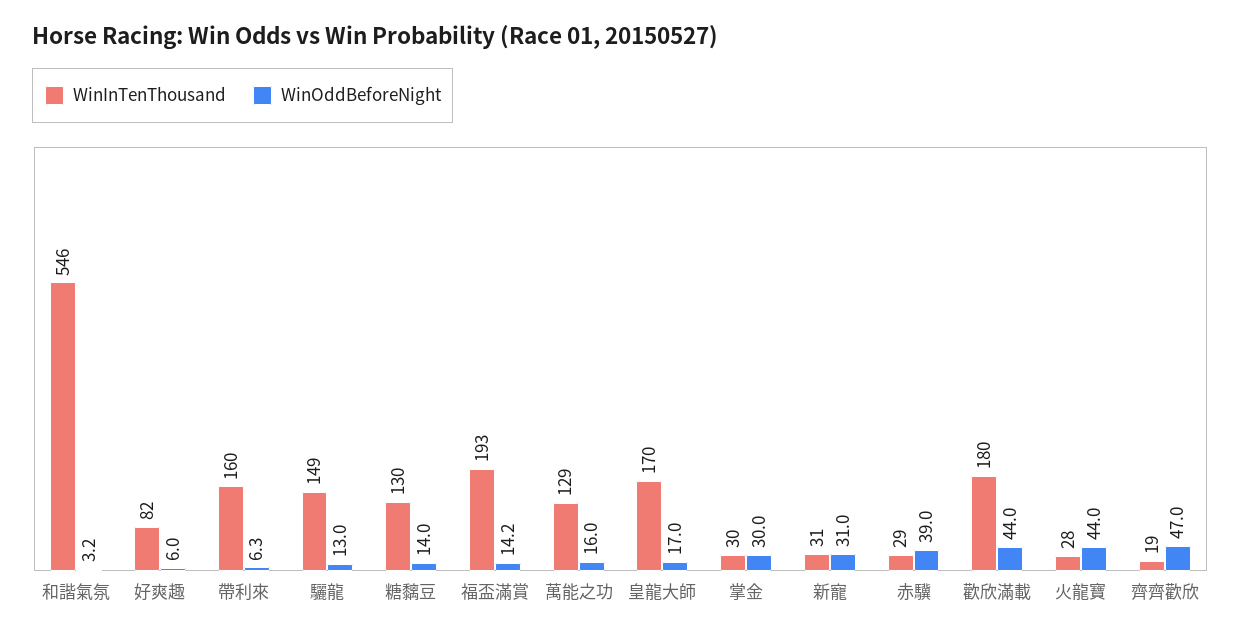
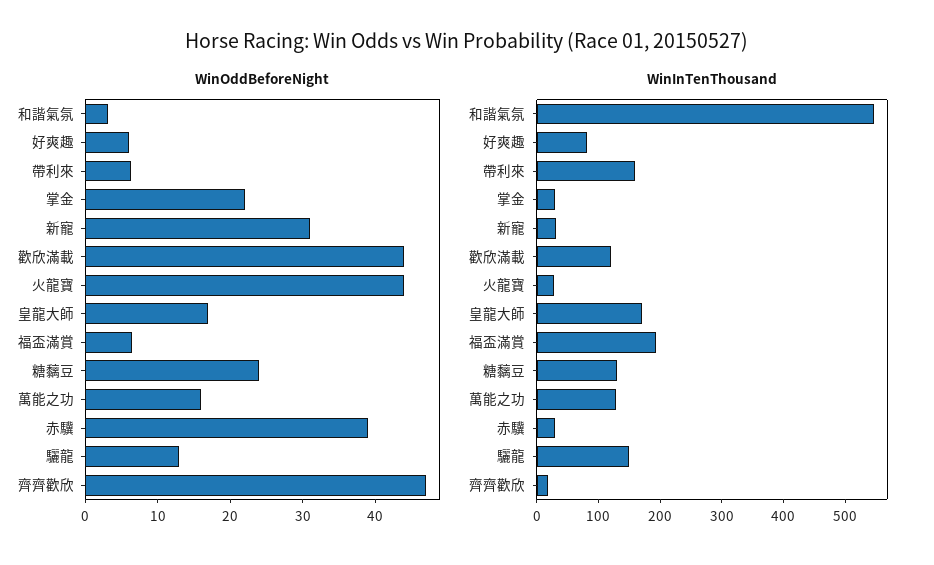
WinOddBeforeNight, 糖黐豆: 14 -> 24
WinOddBeforeNight, 福盃滿賞: 14.2 -> 6
WinOddBeforeNight, 掌金: 30 -> 22
WinInTenThousand, 歡欣滿載: 180 -> 120

